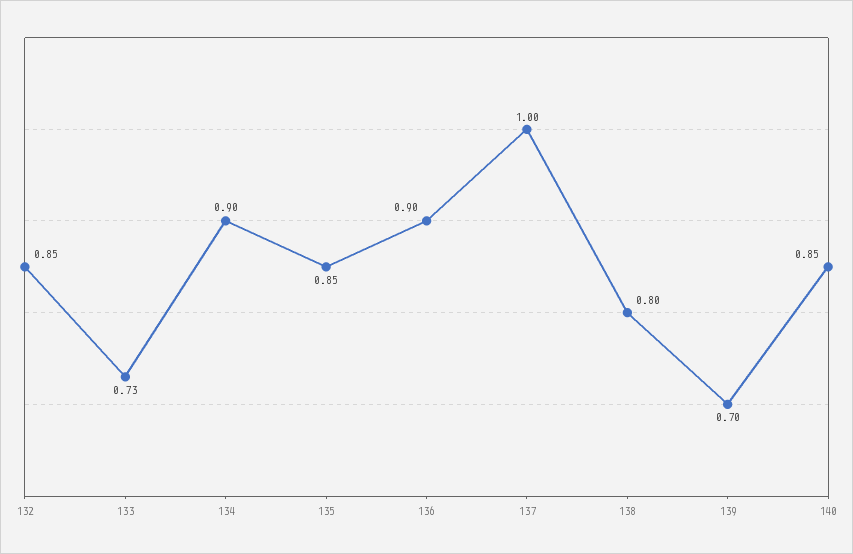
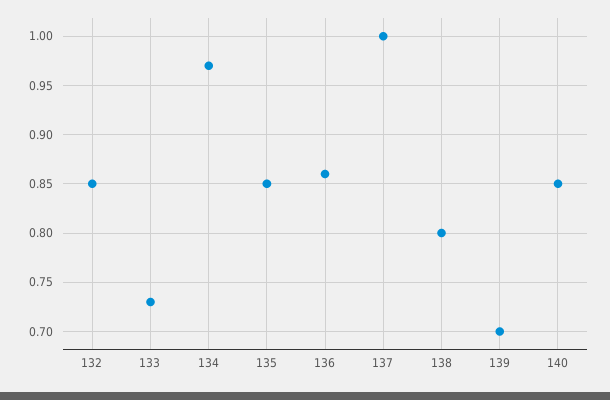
134: 0.9 -> 0.97
136: 0.9 -> 0.86

